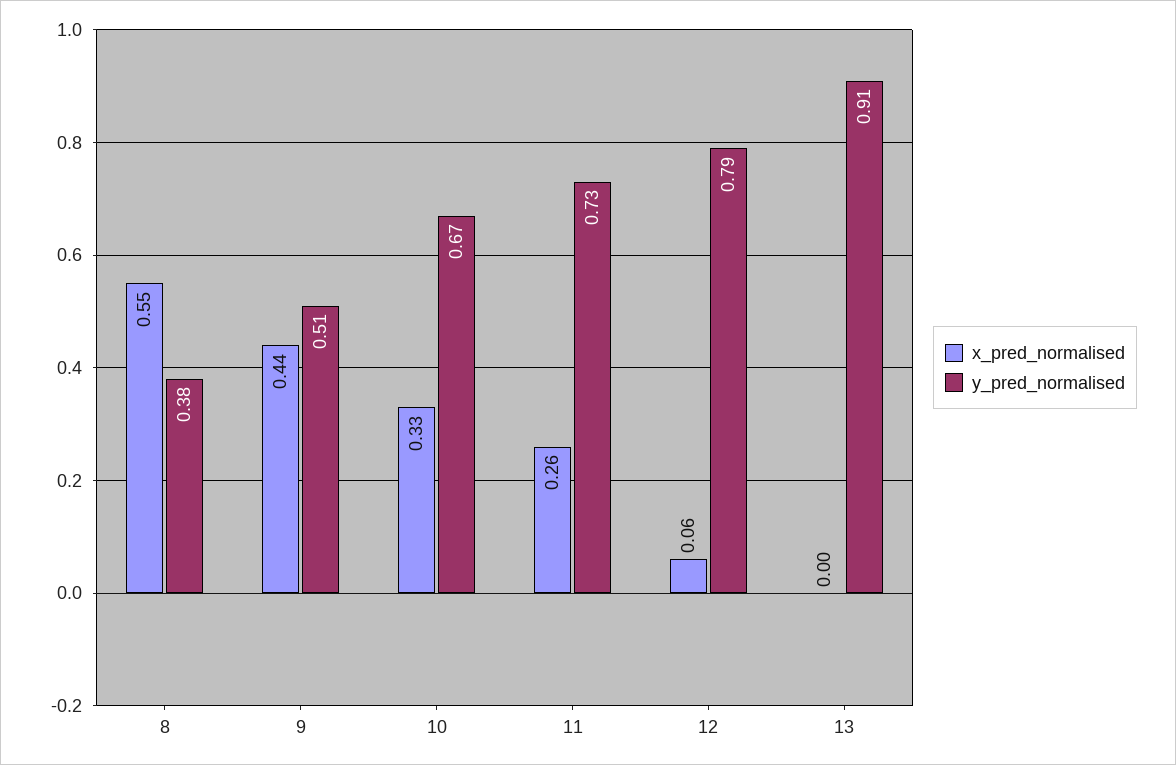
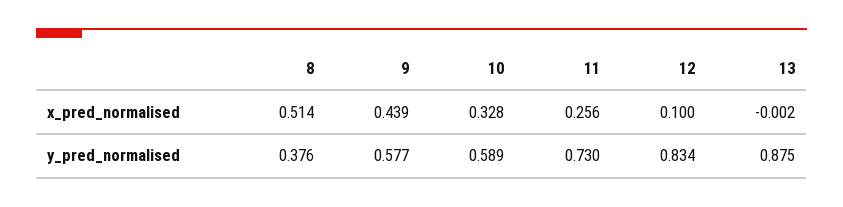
x_pred_normalised, 8: 0.55 -> 0.514
y_pred_normalised, 9: 0.51 -> 0.577
y_pred_normalised, 10: 0.67 -> 0.589
x_pred_normalised, 12: 0.06 -> 0.1
y_pred_normalised, 12: 0.79 -> 0.834
y_pred_normalised, 13: 0.91 -> 0.875

